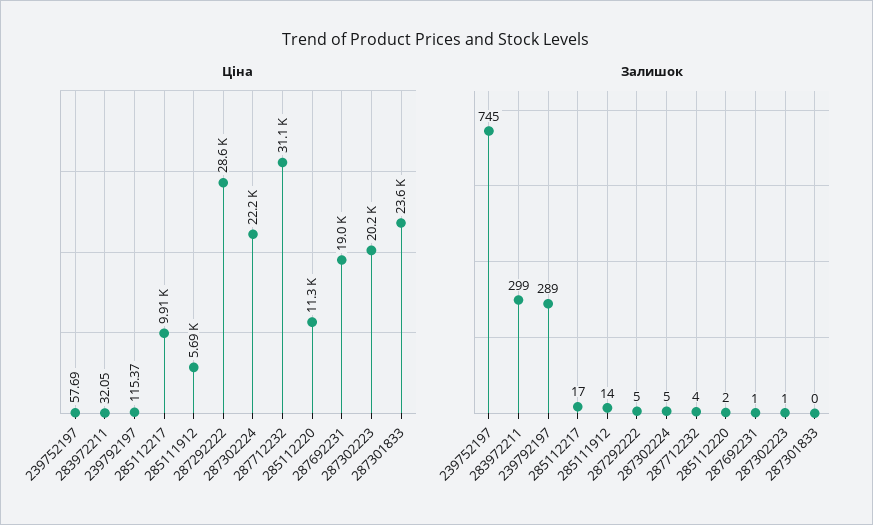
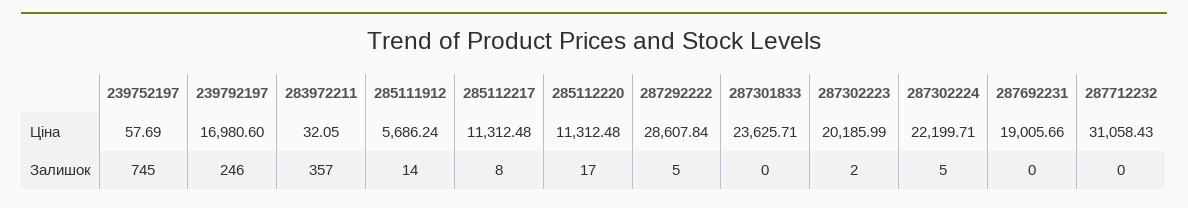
Ціна, 239792197: 115.37 -> 16980.6
Ціна, 285112217: 9910 -> 11312.48
Залишок, 283972211: 299 -> 357
Залишок, 239792197: 289 -> 246
Залишок, 285112217: 17 -> 8
Залишок, 287712232: 4 -> 0
Залишок, 285112220: 2 -> 17
Залишок, 287692231: 1 -> 0
Залишок, 287302223: 1 -> 2

